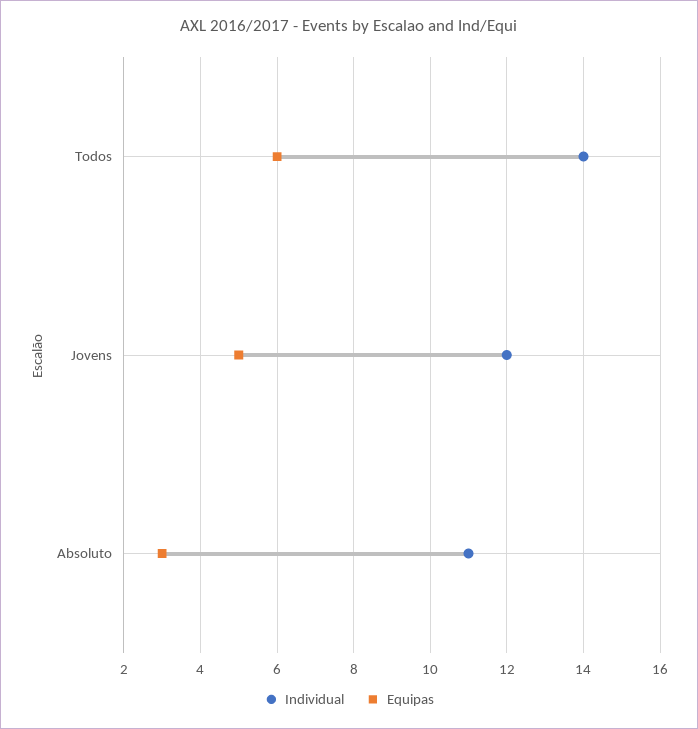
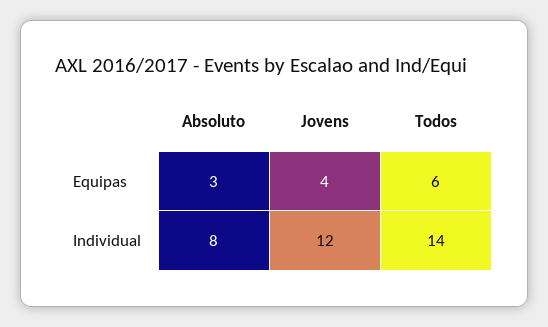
Equipas, Jovens: 5 -> 4
Individual, Absoluto: 11 -> 8

